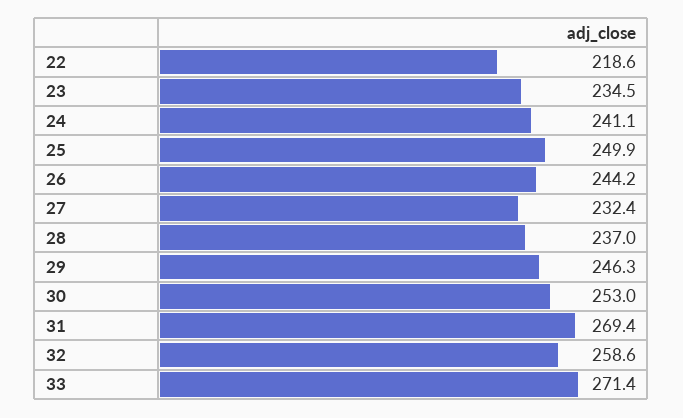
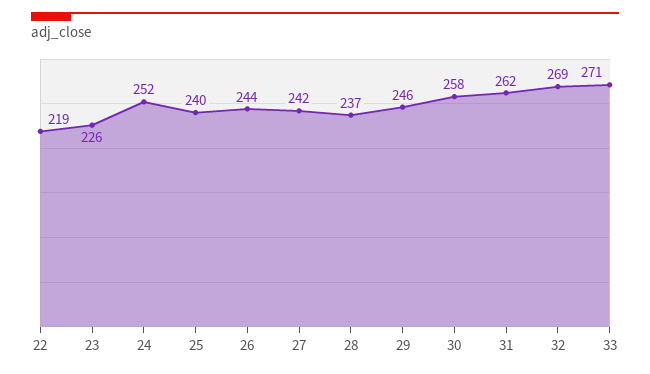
23: 234.5 -> 226
24: 241.1 -> 252
25: 249.9 -> 240
27: 232.4 -> 242
30: 253 -> 258
31: 269.4 -> 262
32: 258.6 -> 269

